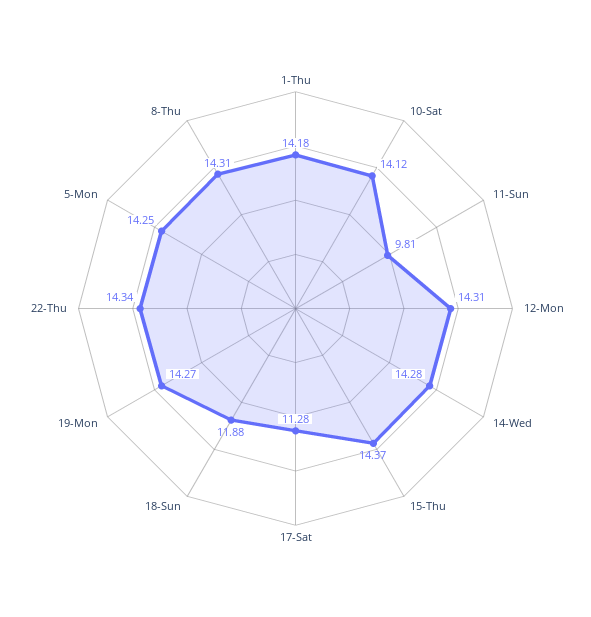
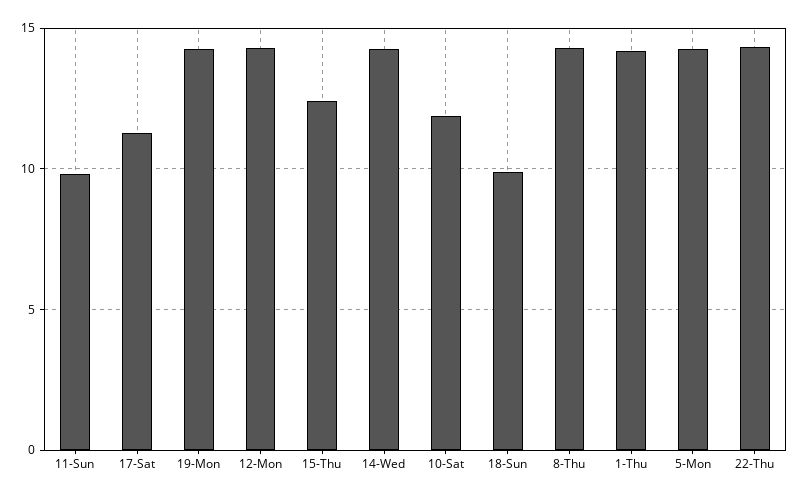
10-Sat: 14.12 -> 12
15-Thu: 14.37 -> 12.5
18-Sun: 11.88 -> 10

